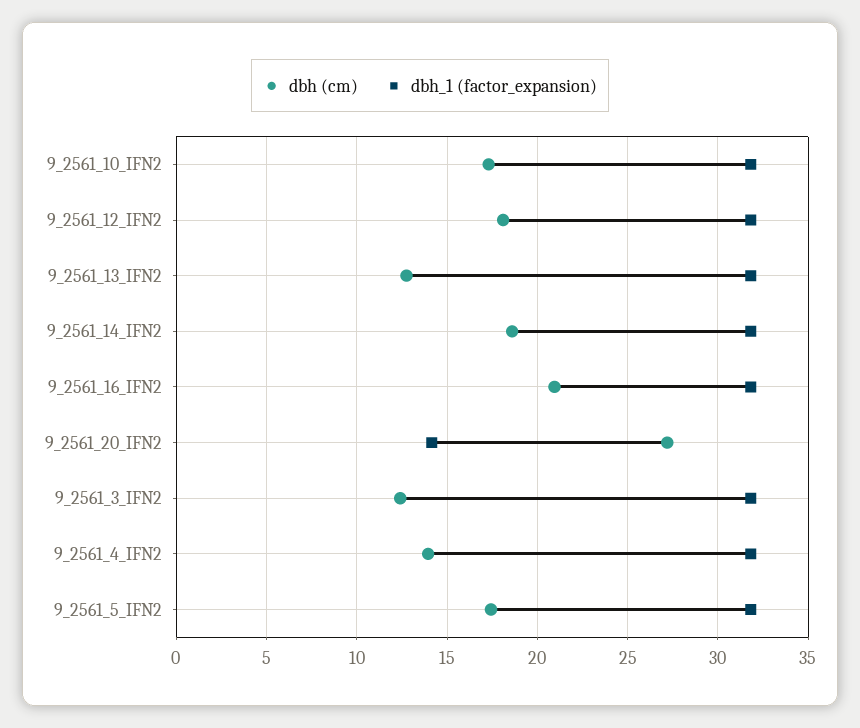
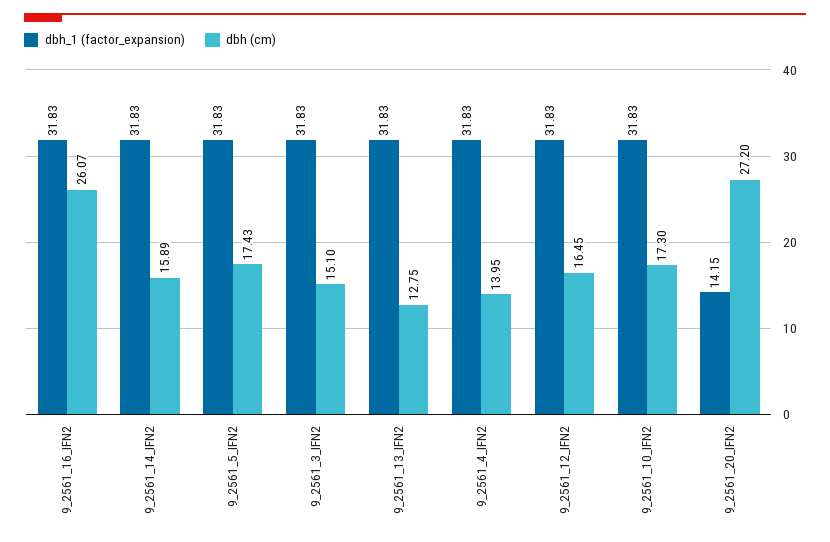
dbh (cm), 9_2561_12_IFN2: 18 -> 16.45
dbh (cm), 9_2561_14_IFN2: 18.5 -> 15.89
dbh (cm), 9_2561_16_IFN2: 21 -> 26.07
dbh (cm), 9_2561_3_IFN2: 12.5 -> 15.1

